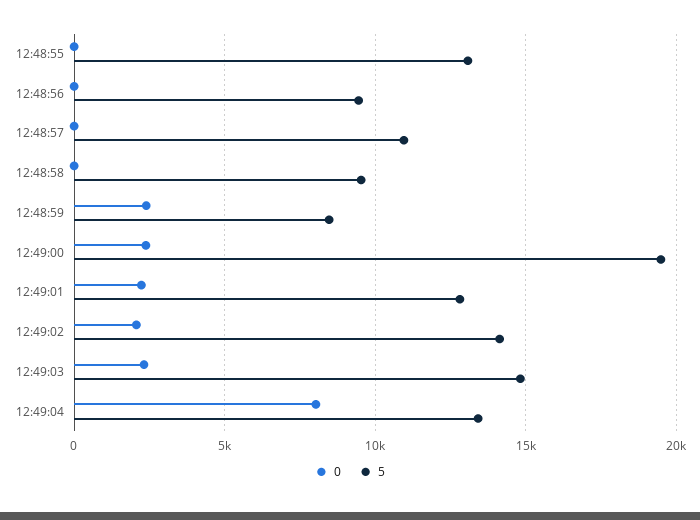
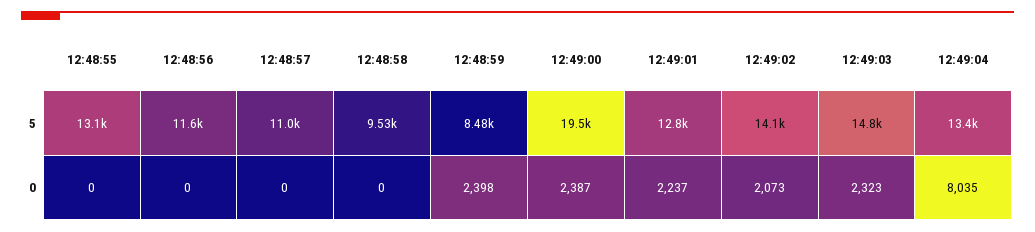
5, 12:48:56: 9500 -> 11600

